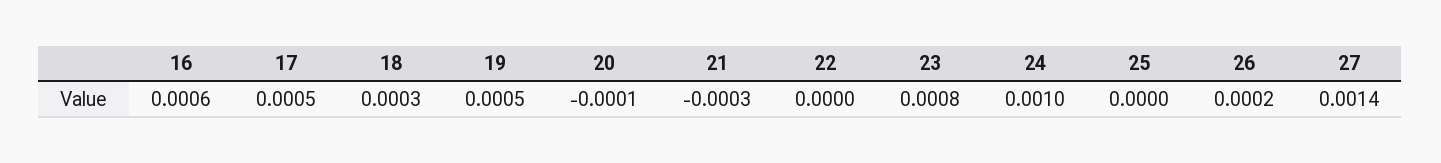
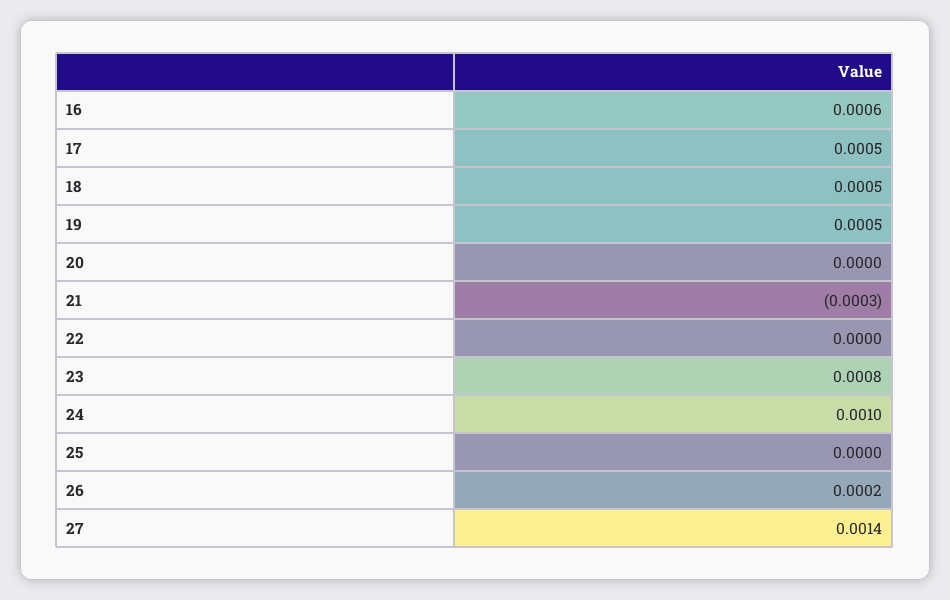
18: 0.0003 -> 0.0005
20: -0.0001 -> 0

